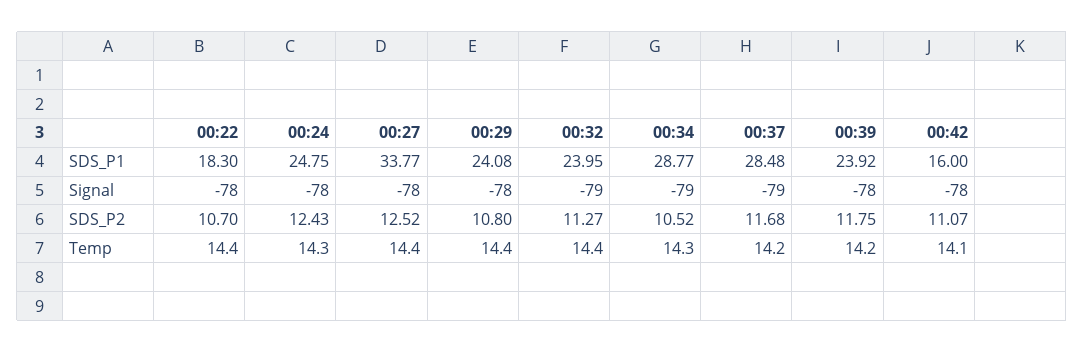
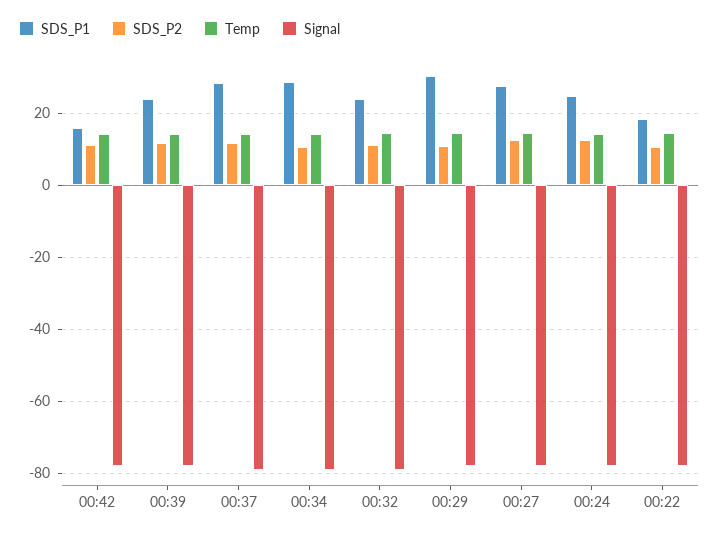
SDS_P1, 00:27: 33.77 -> 28
SDS_P1, 00:29: 24.08 -> 30

